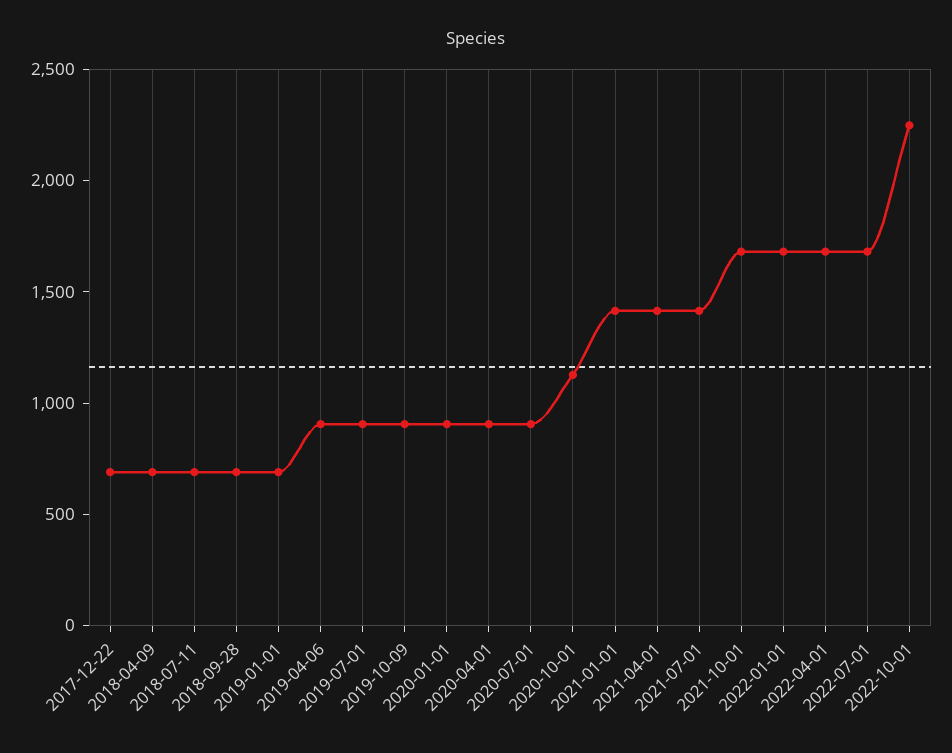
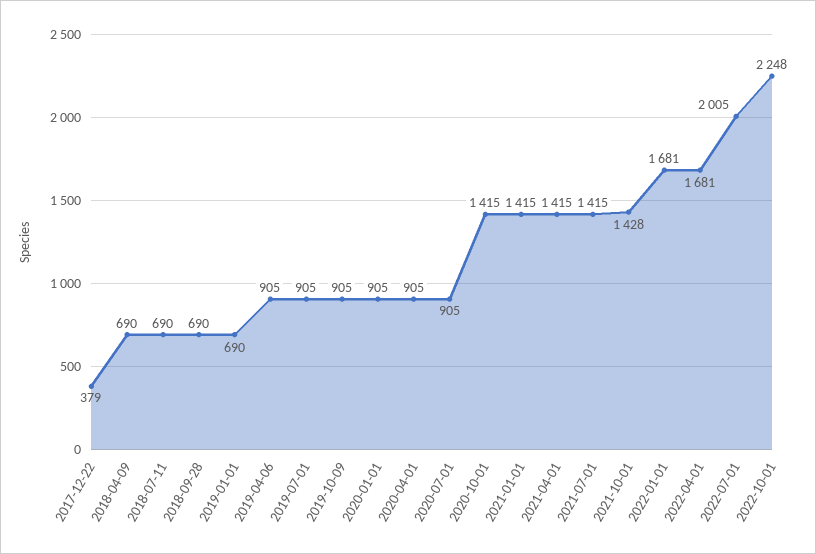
2017-12-22: 700 -> 379
2020-10-01: 1100 -> 1415
2021-10-01: 1700 -> 1428
2022-07-01: 1700 -> 2005

